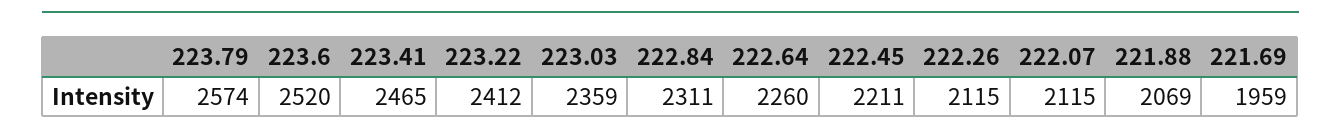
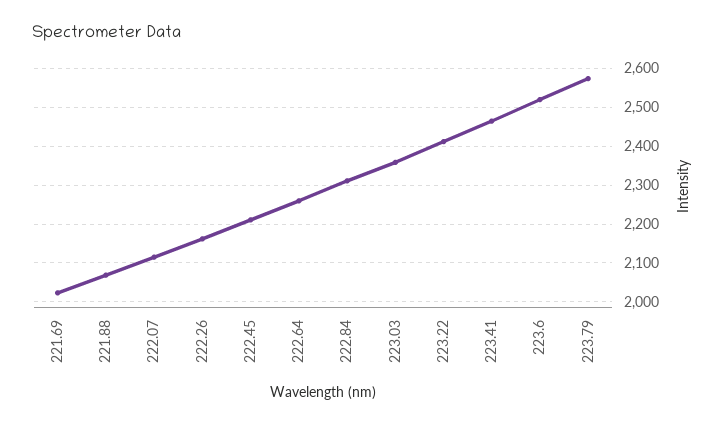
222.26: 2115 -> 2160
221.69: 1959 -> 2020

